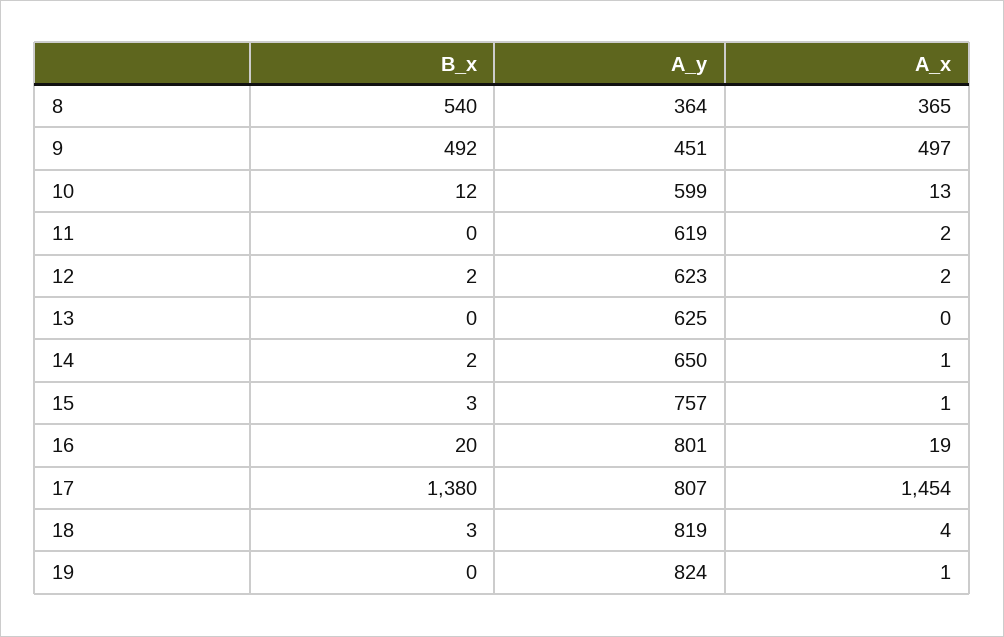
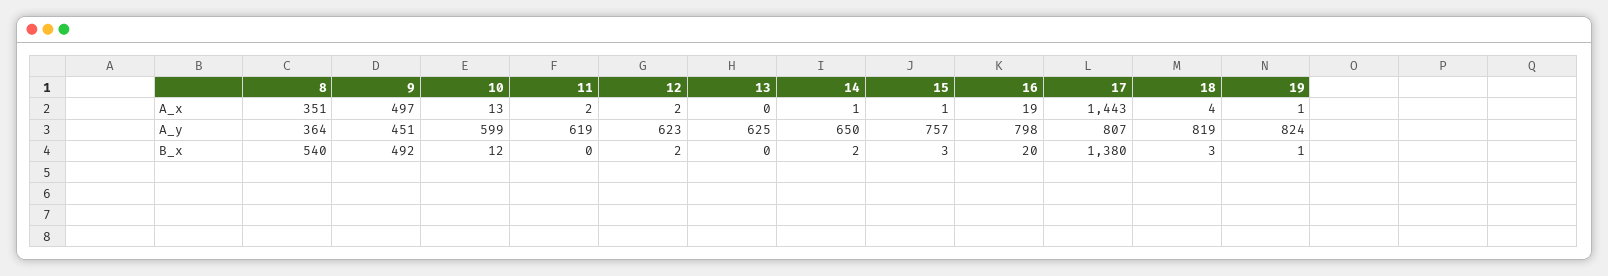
A_x, 8: 365 -> 351
A_y, 16: 801 -> 798
A_x, 17: 1454 -> 1443
B_x, 19: 0 -> 1

